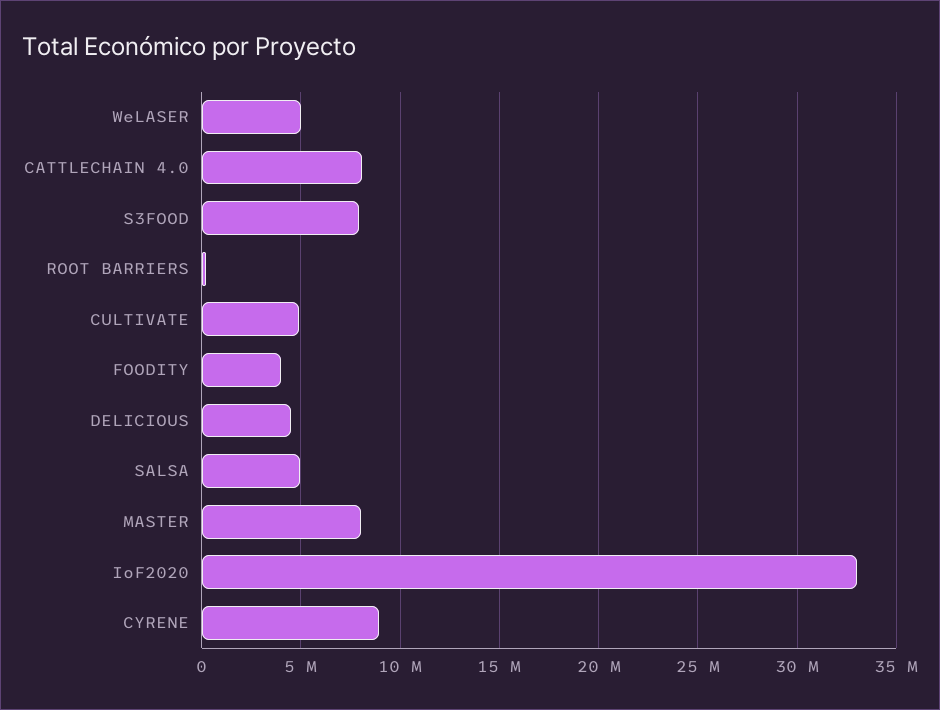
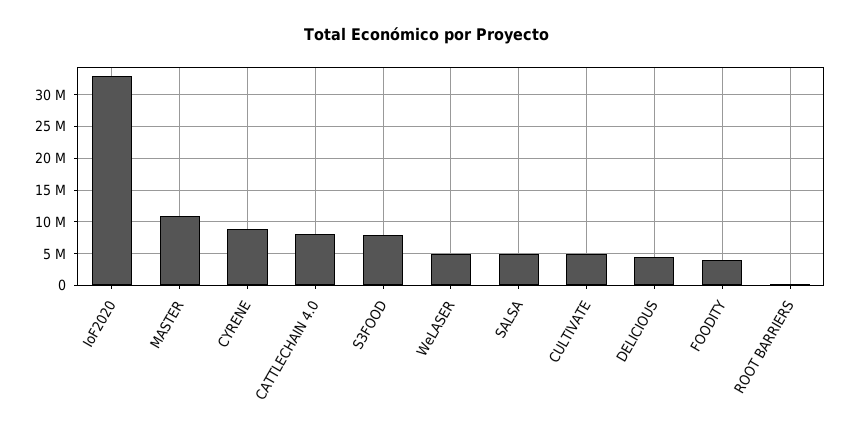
MASTER: 8000000 -> 11000000

